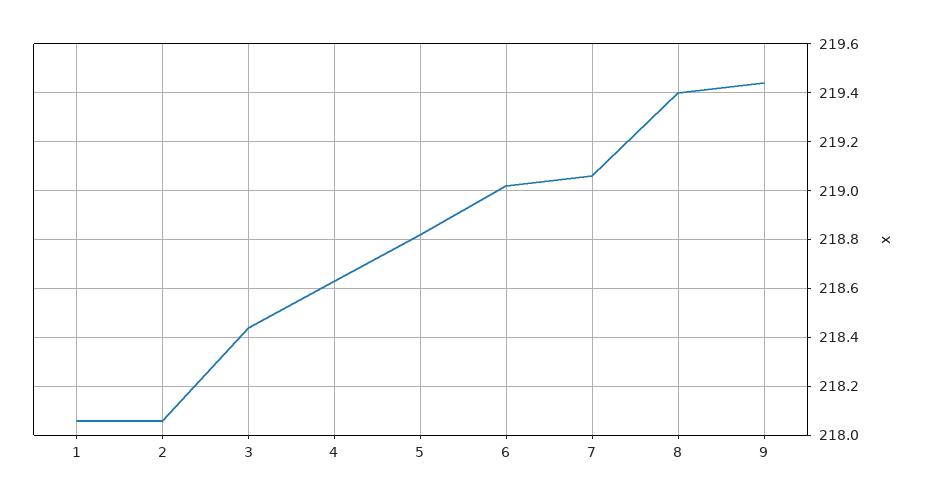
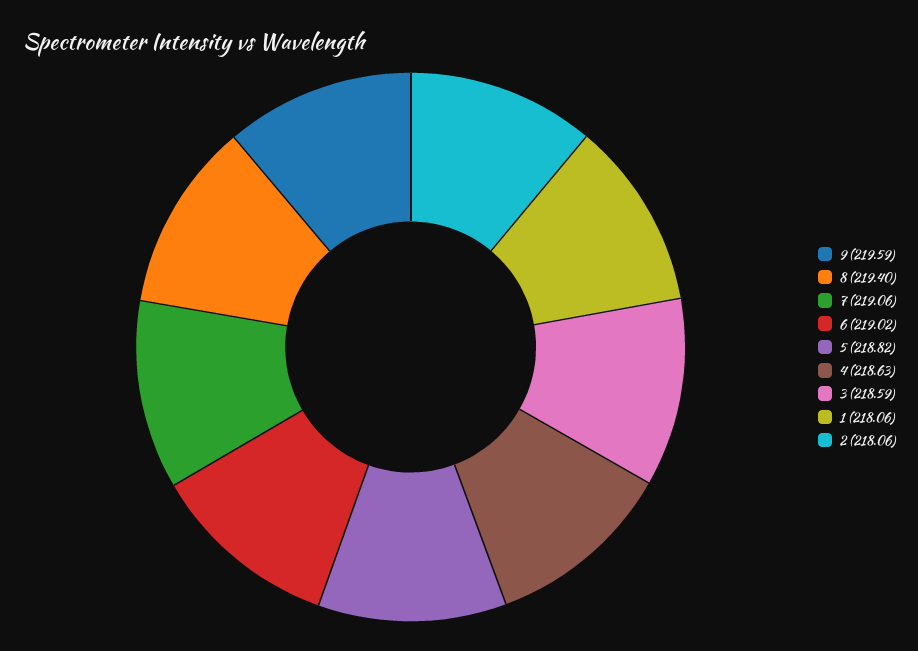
3: 218.45 -> 218.59
9: 219.45 -> 219.59

